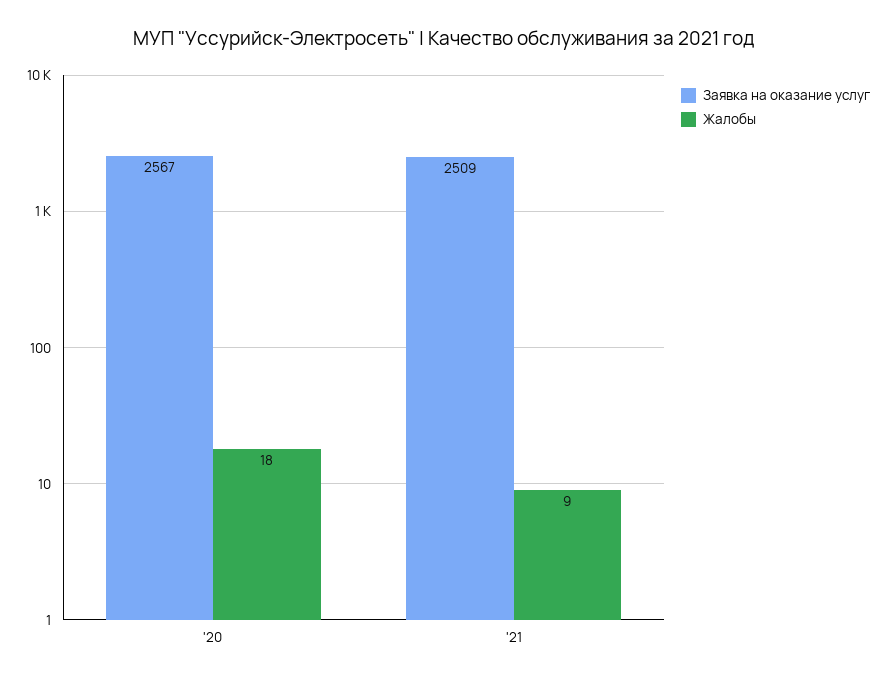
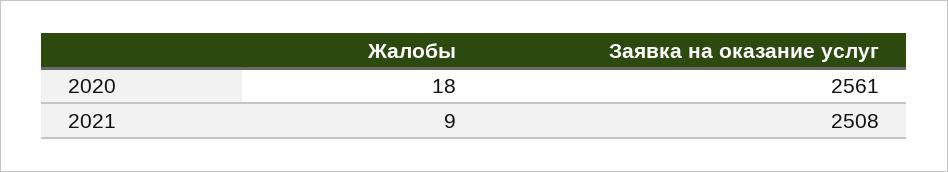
Заявка на оказание услуг, '20: 2567 -> 2561
Заявка на оказание услуг, '21: 2509 -> 2508

